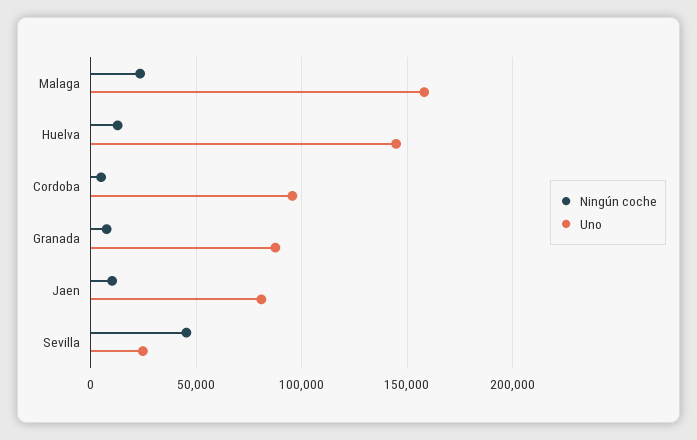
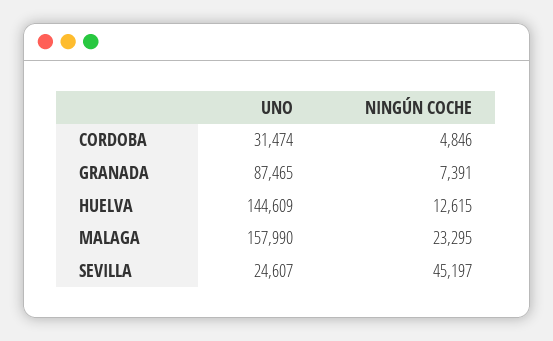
Uno, Cordoba: 95000 -> 31474
Ningún coche, Jaen: 10000 -> none
Uno, Jaen: 80000 -> none

